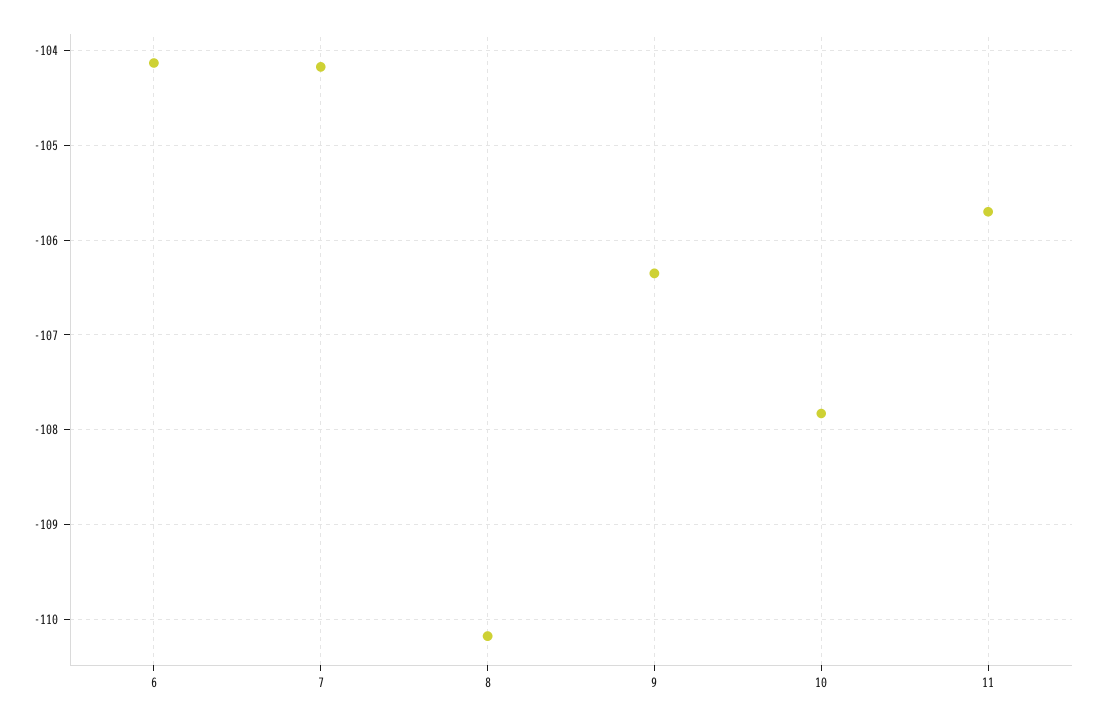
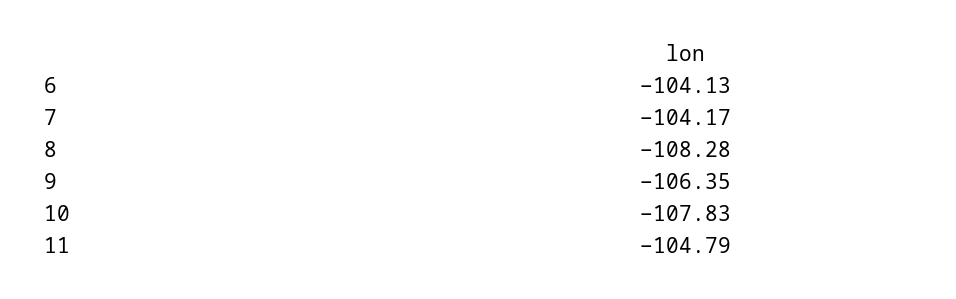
8: -110.2 -> -108.28
11: -105.7 -> -104.79

